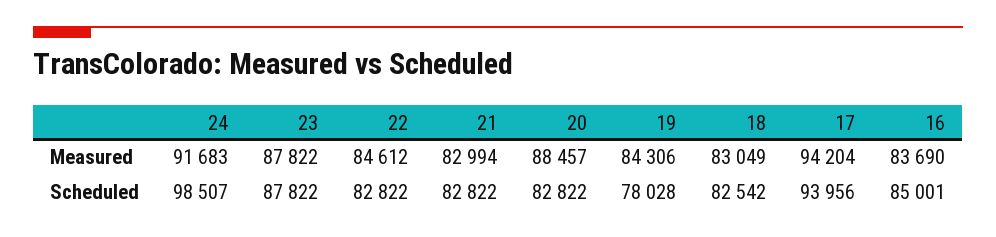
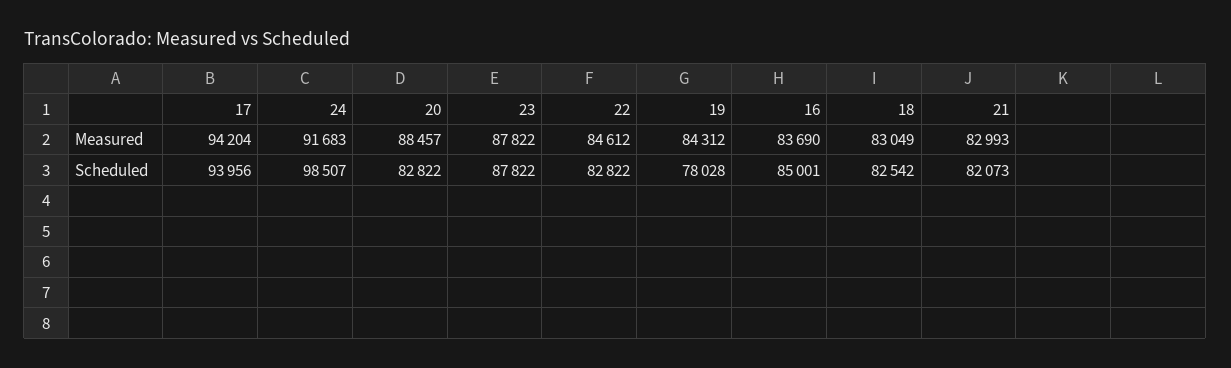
21, Measured: 82994 -> 82993
19, Measured: 84306 -> 84312
21, Scheduled: 82822 -> 82073

